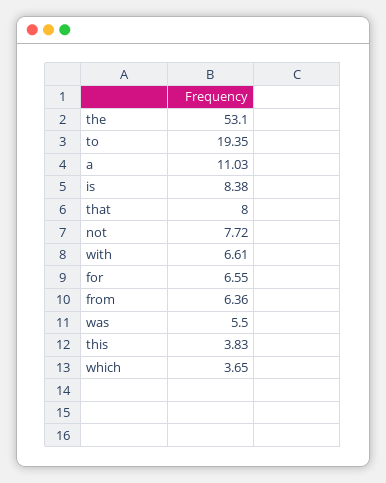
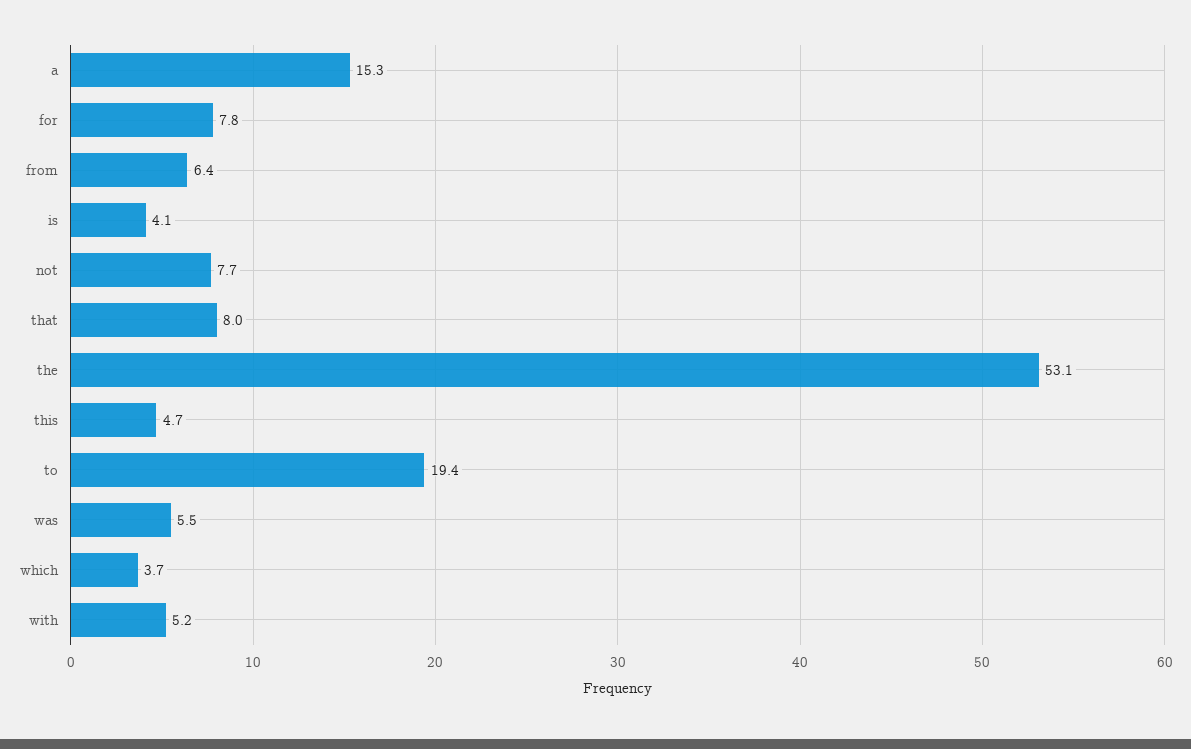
a: 11.03 -> 15.3
is: 8.38 -> 4.1
with: 6.61 -> 5.2
for: 6.55 -> 7.8
this: 3.83 -> 4.7

